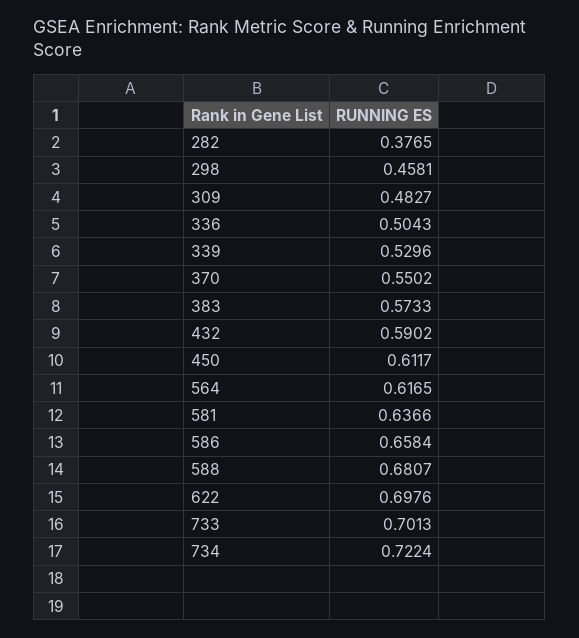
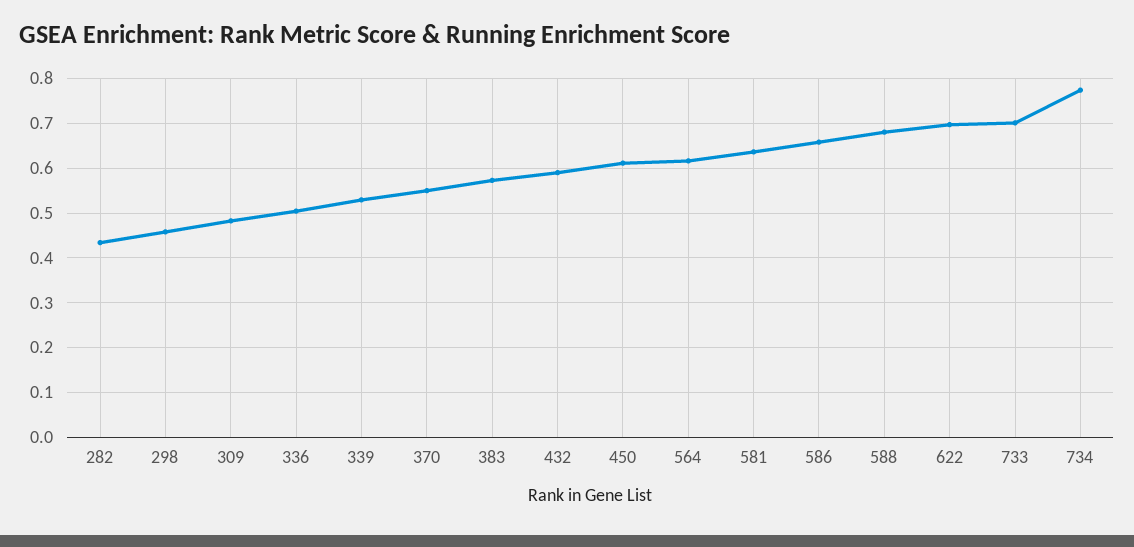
282: 0.3765 -> 0.44
734: 0.7224 -> 0.78

